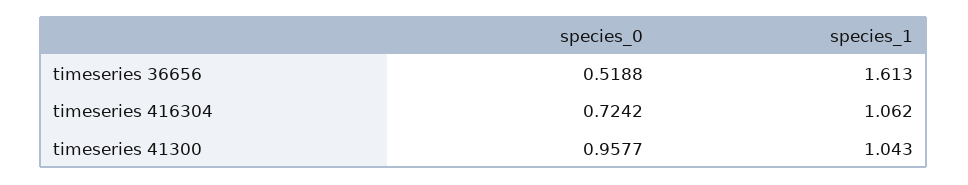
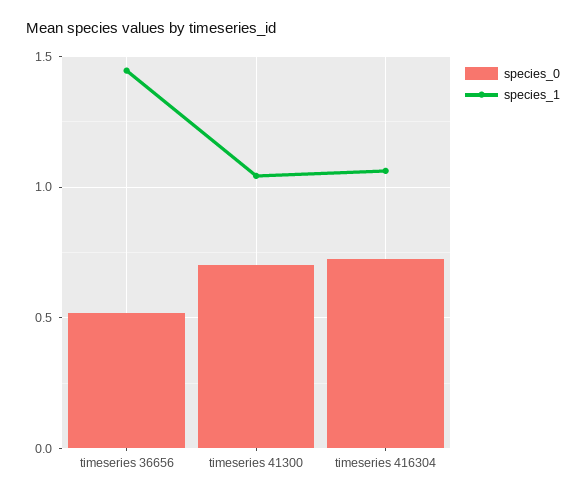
species_1, timeseries 36656: 1.613 -> 1.45
species_0, timeseries 41300: 0.9577 -> 0.7

